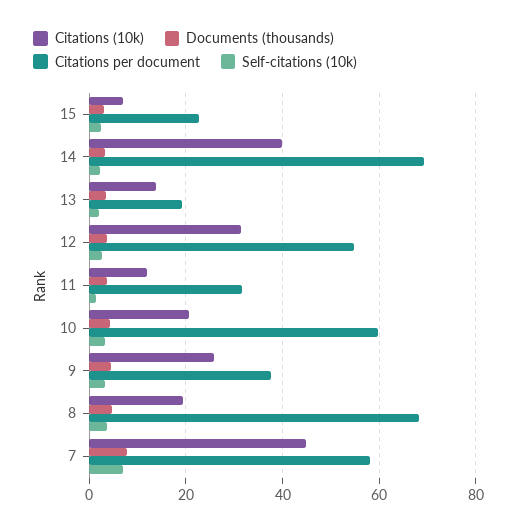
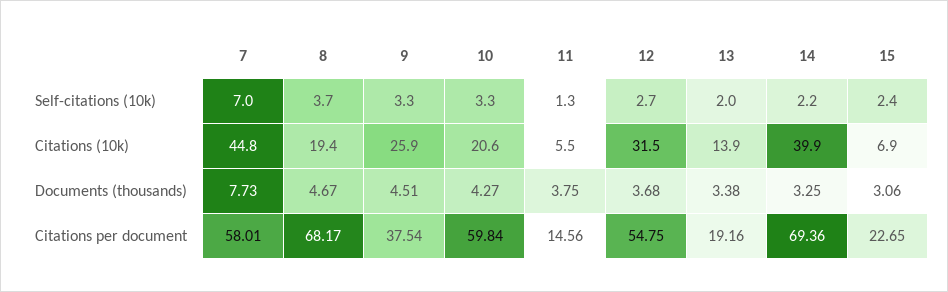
Citations (10k), 11: 12 -> 5.5
Citations per document, 11: 32 -> 14.56

